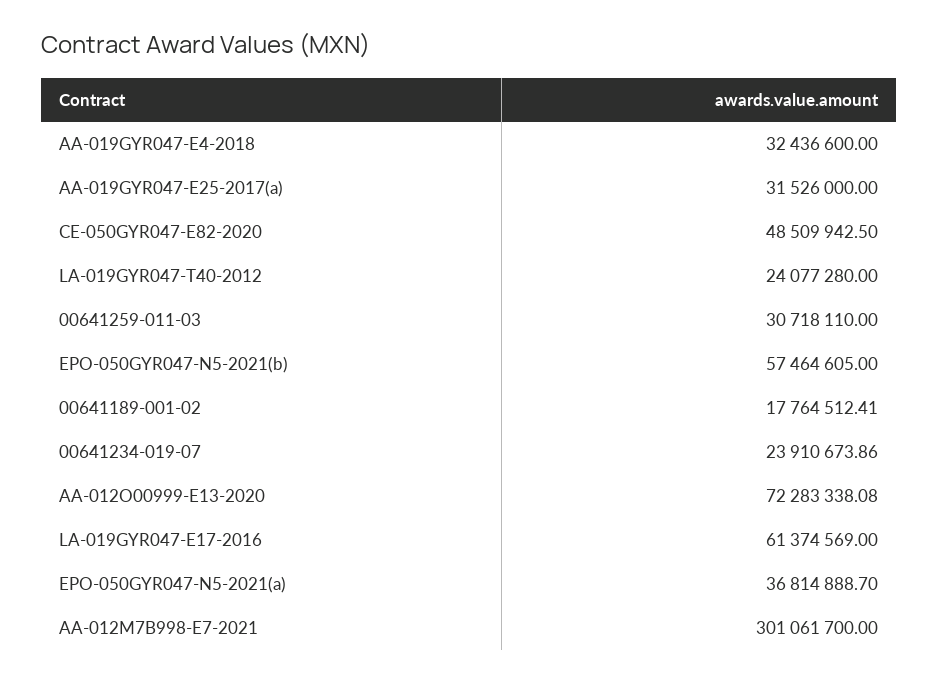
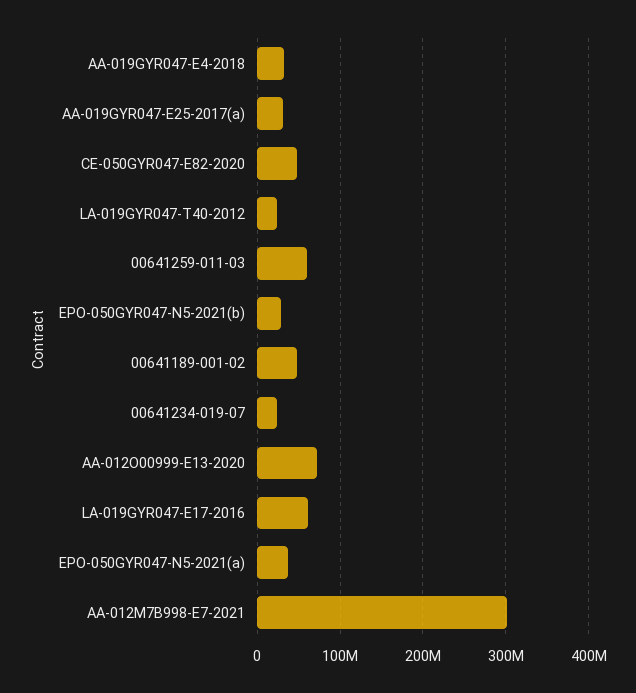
00641259-011-03: 30718110 -> 60000000
EPO-050GYR047-N5-2021(b): 57464605 -> 30000000
00641189-001-02: 17764512.41 -> 50000000

